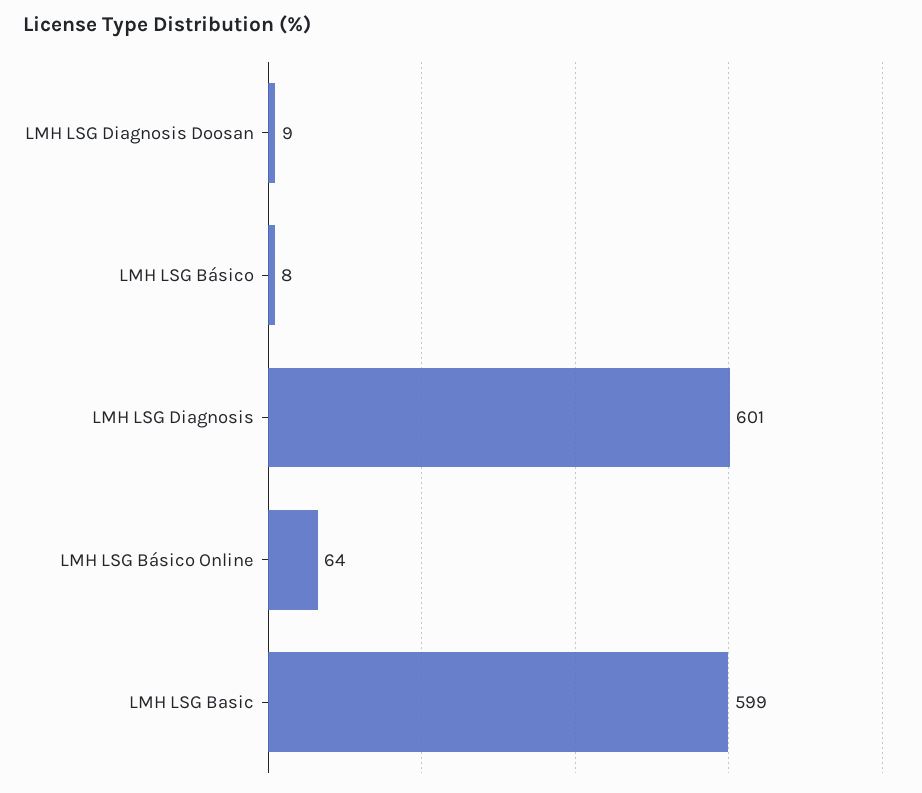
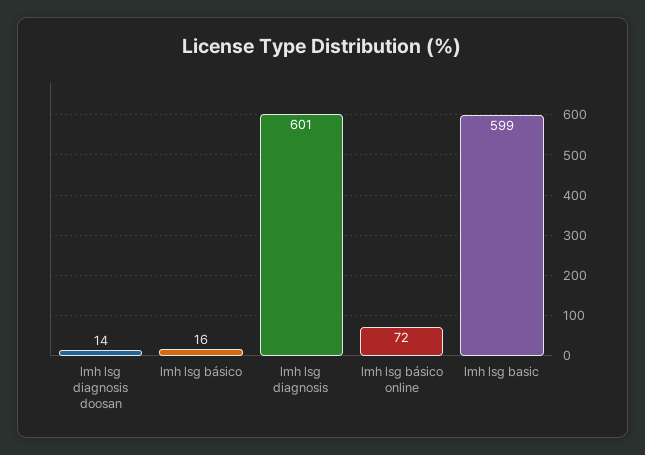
LMH LSG Diagnosis Doosan: 9 -> 14
LMH LSG Básico: 8 -> 16
LMH LSG Básico Online: 64 -> 72

